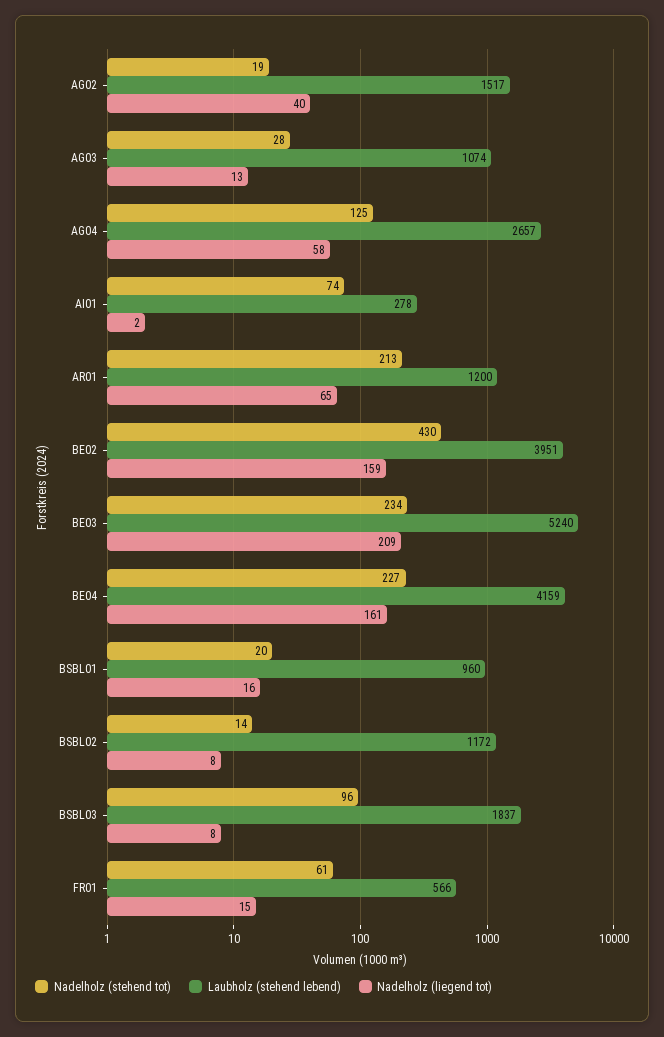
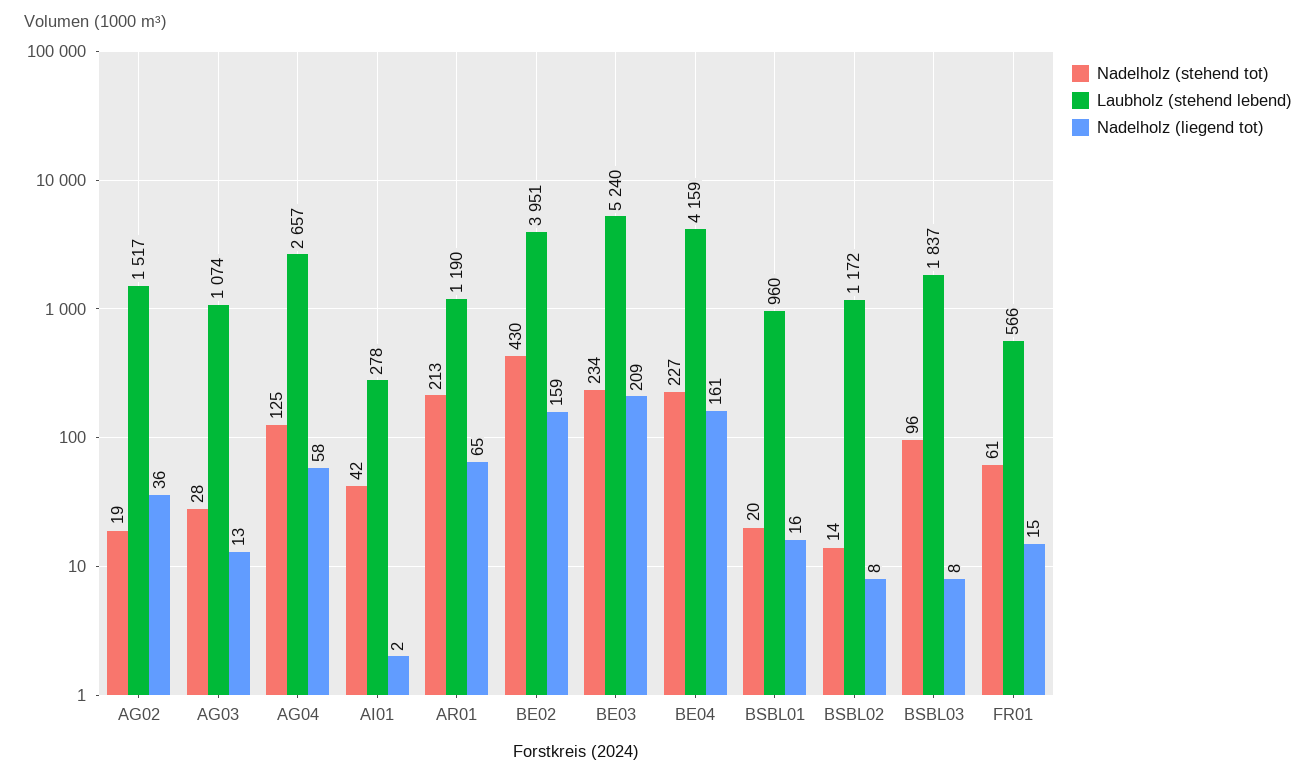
Nadelholz (liegend tot), AG02: 40 -> 36
Nadelholz (stehend tot), AI01: 74 -> 42
Laubholz (stehend lebend), AR01: 1200 -> 1190

